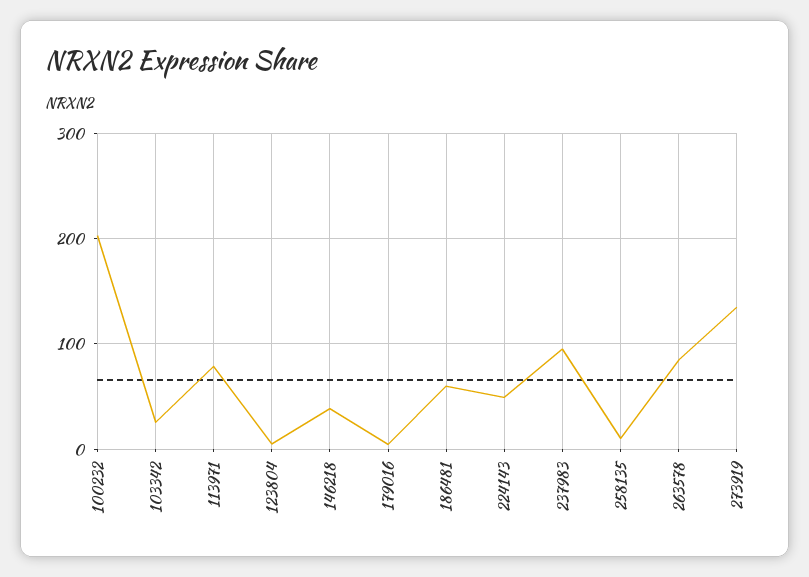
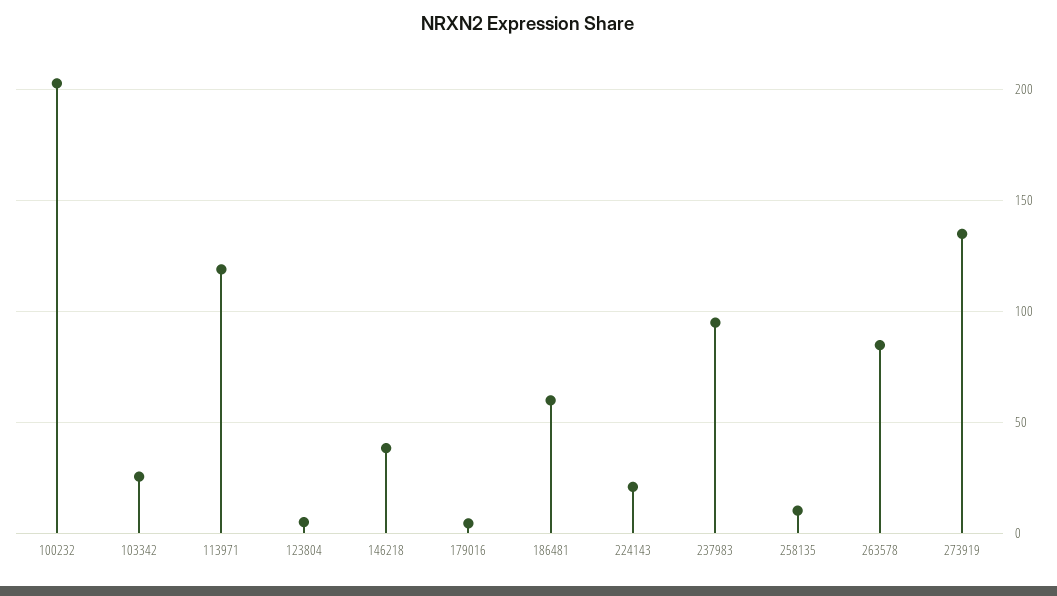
113971: 80 -> 120
224143: 50 -> 20

